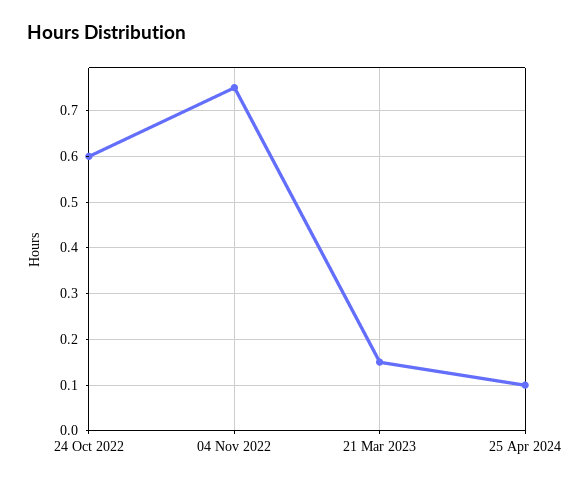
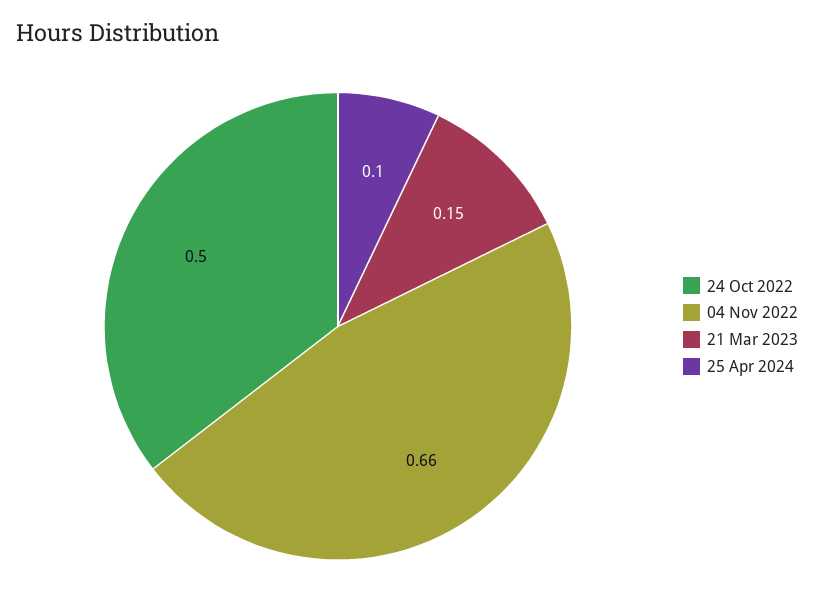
24 Oct 2022: 0.6 -> 0.5
04 Nov 2022: 0.75 -> 0.66

